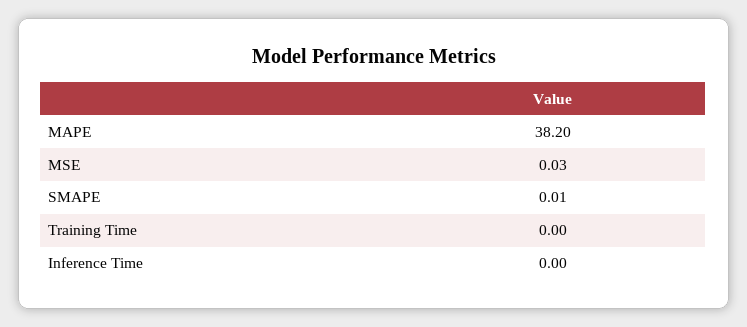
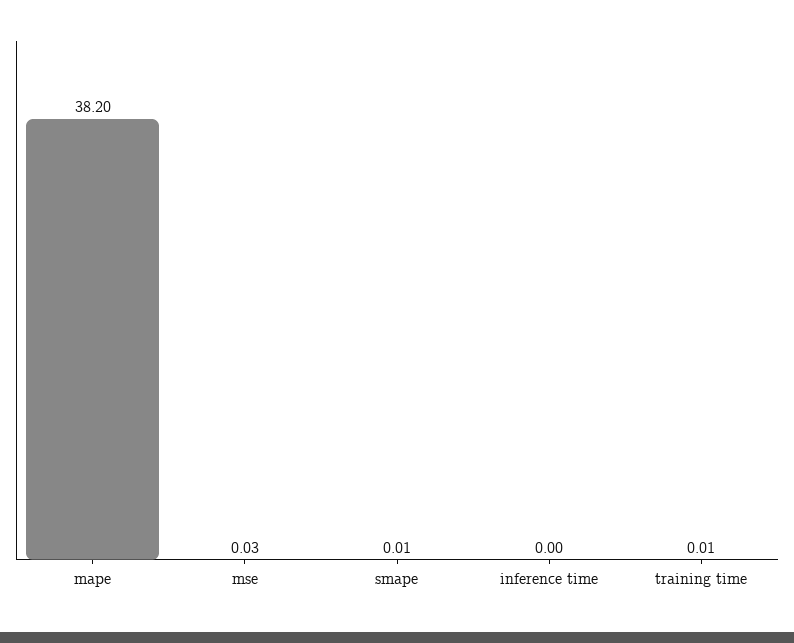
Training Time: 0 -> 0.01

